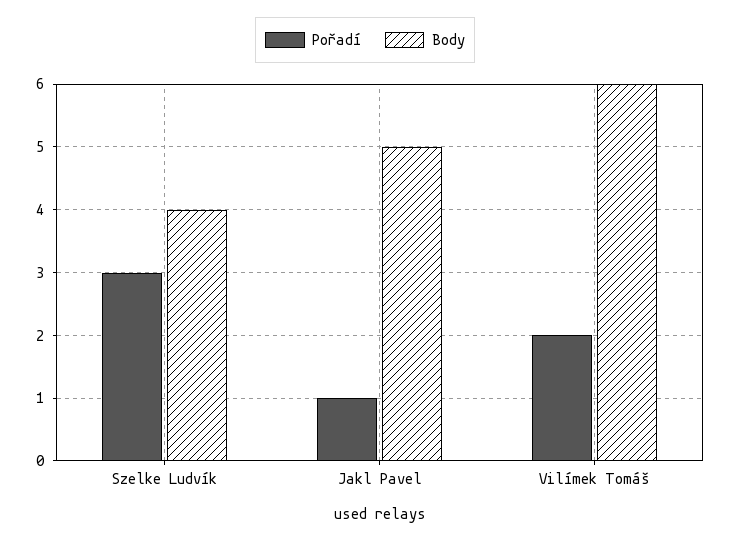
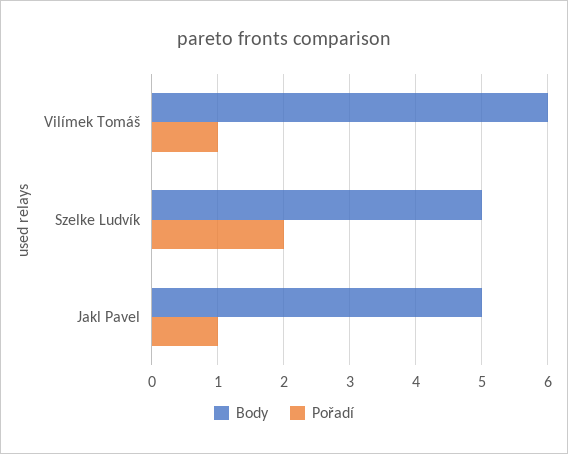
Pořadí, Szelke Ludvík: 3 -> 2
Body, Szelke Ludvík: 4 -> 5
Pořadí, Vilímek Tomáš: 2 -> 1

